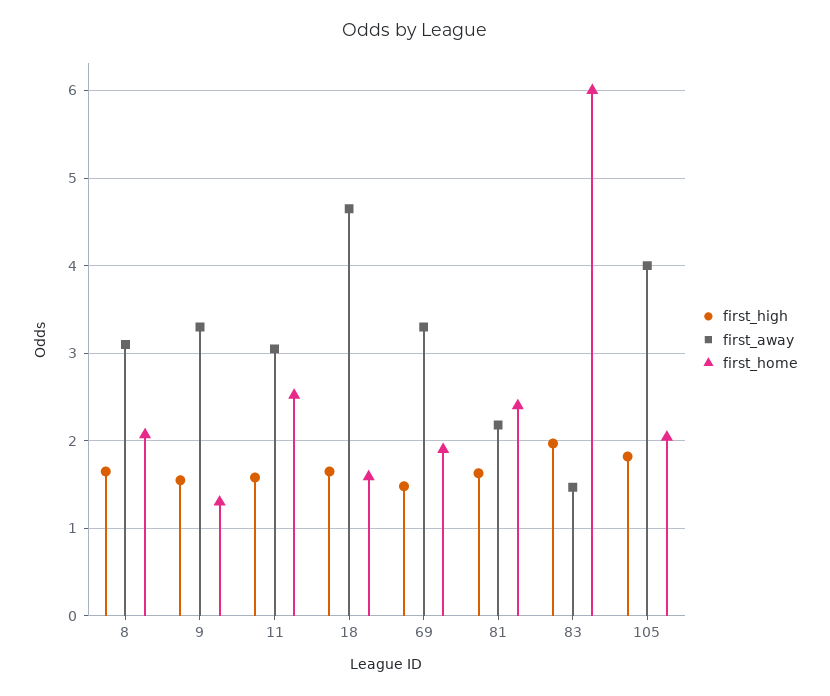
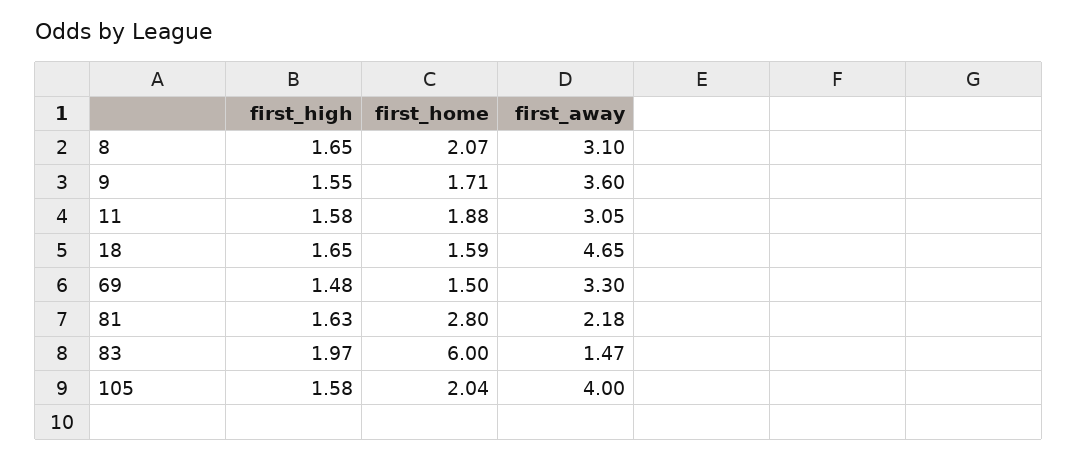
first_away, 9: 3.3 -> 3.6
first_home, 9: 1.3 -> 1.71
first_home, 11: 2.5 -> 1.88
first_home, 69: 1.9 -> 1.5
first_home, 81: 2.4 -> 2.8
first_high, 105: 1.8 -> 1.58

